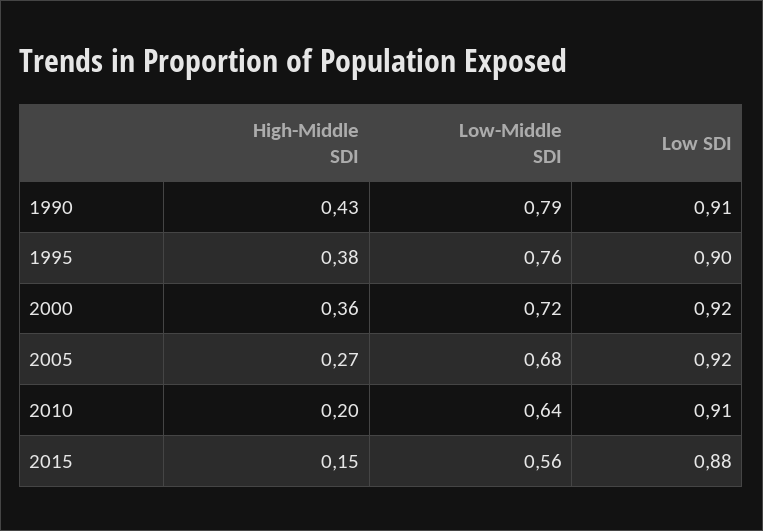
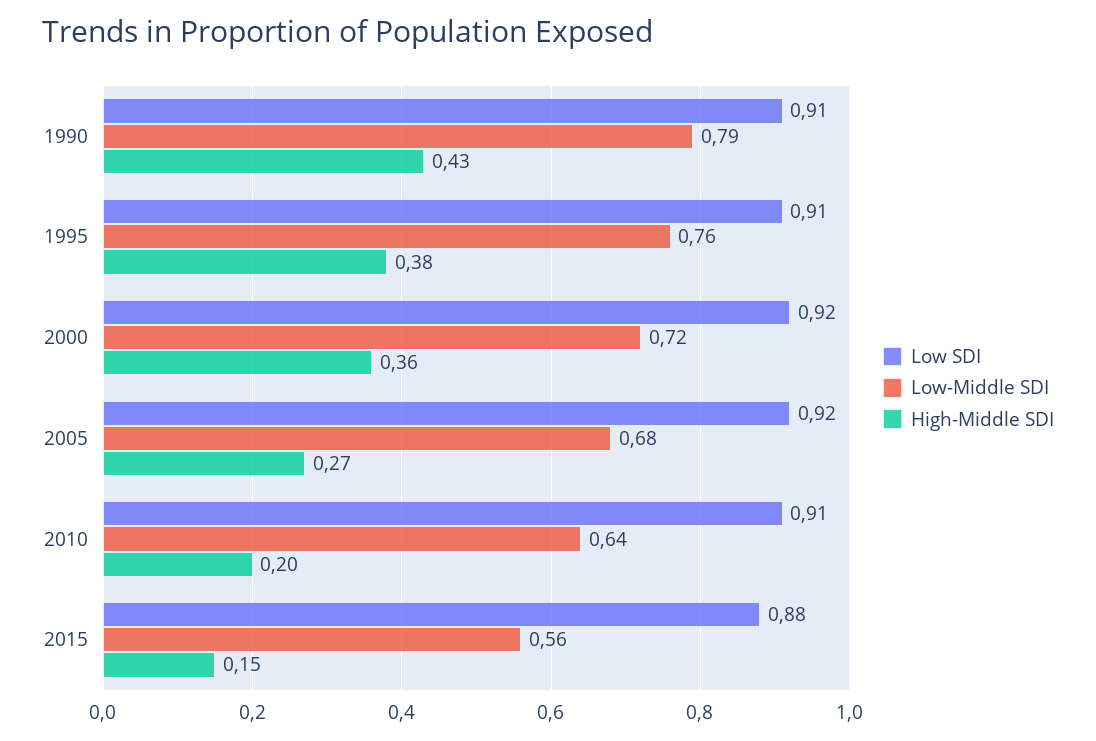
Low SDI, 1995: 0.9 -> 0.91

